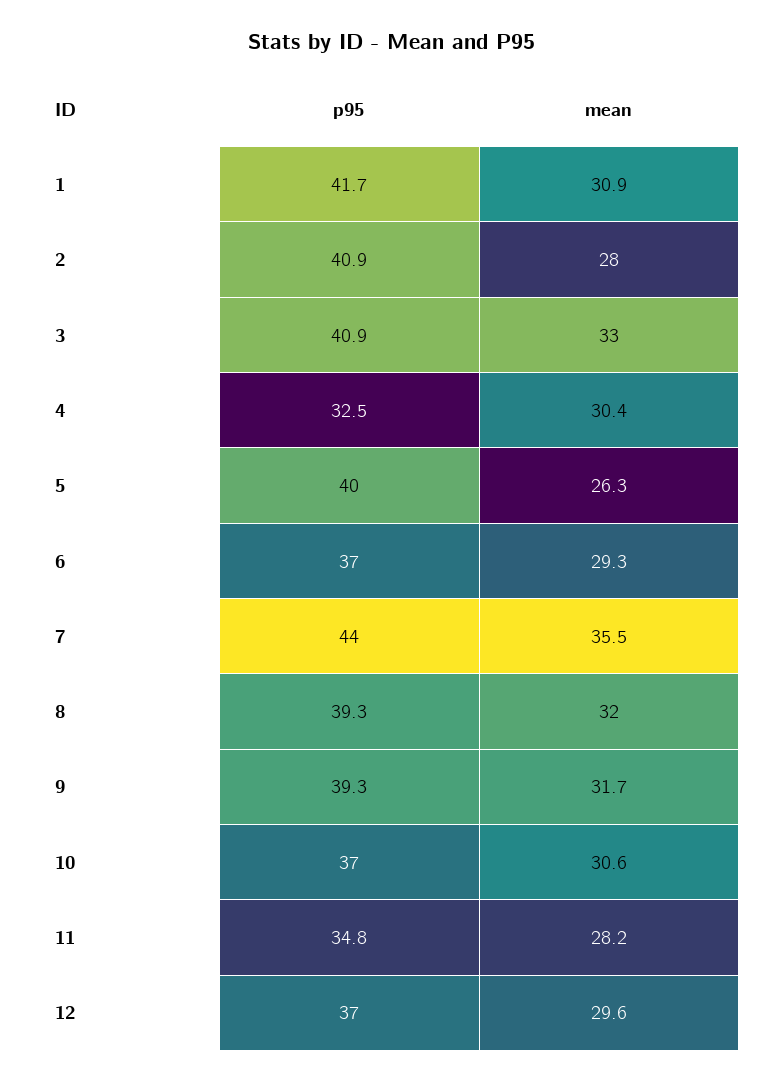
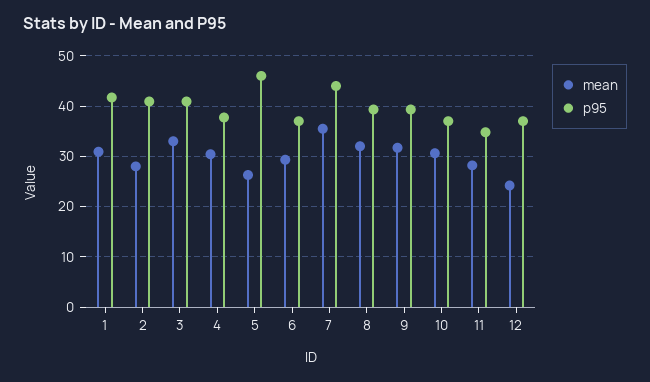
p95, 4: 32.5 -> 38
p95, 5: 40 -> 46
mean, 12: 29.6 -> 24

